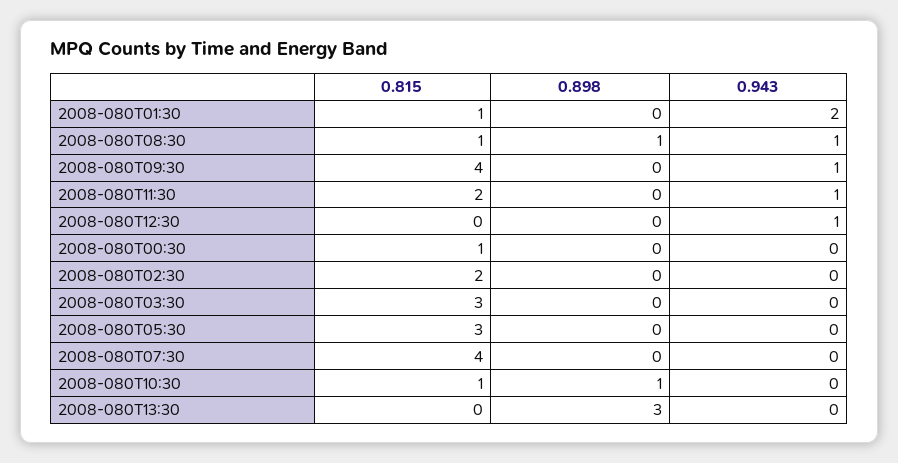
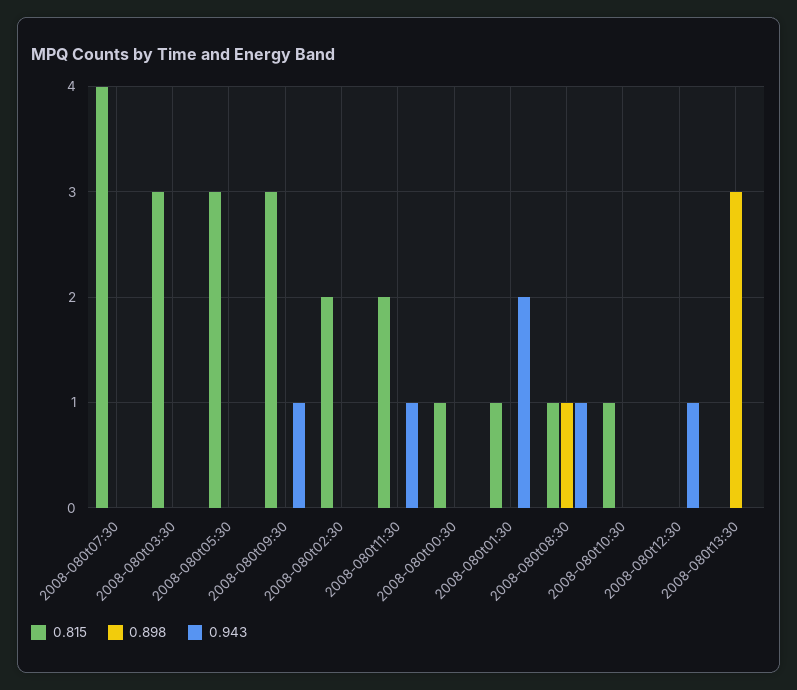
0.815, 2008-080T09:30: 4 -> 3
0.898, 2008-080T10:30: 1 -> 0

